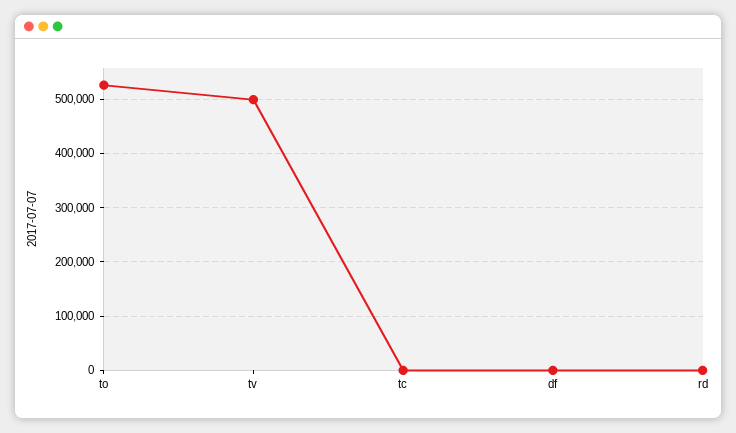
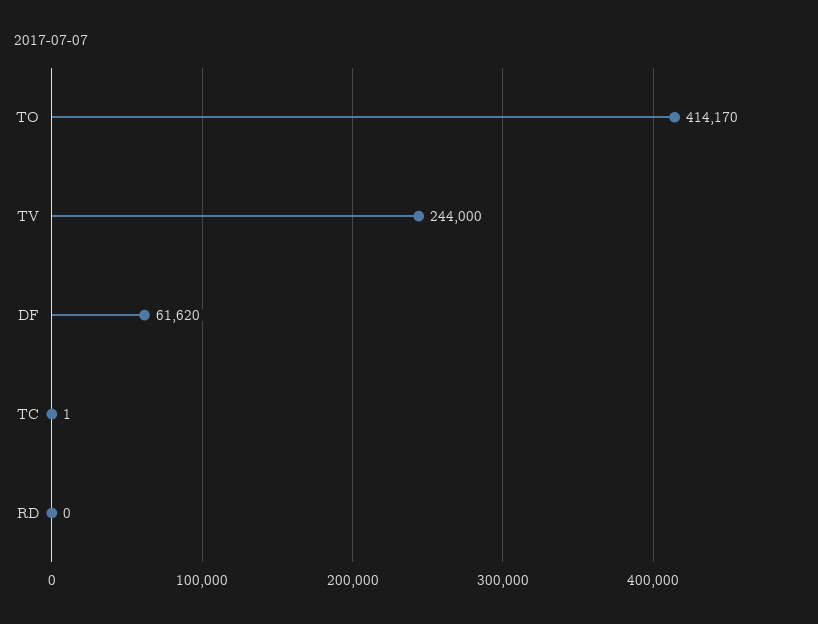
to: 520000 -> 414170
tv: 500000 -> 244000
df: 0 -> 61620

